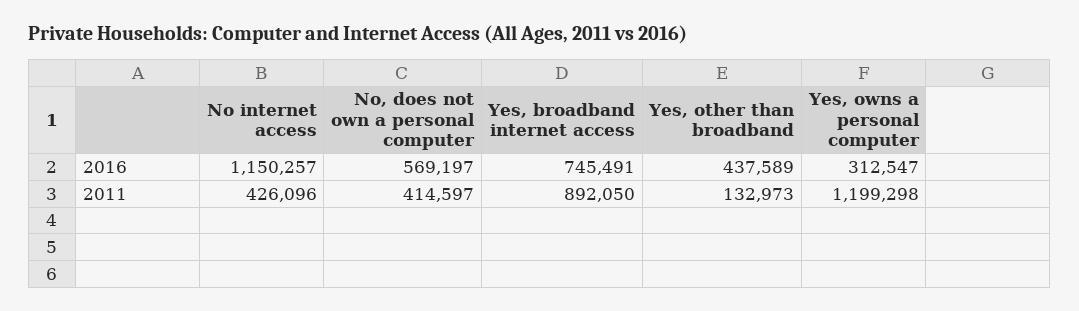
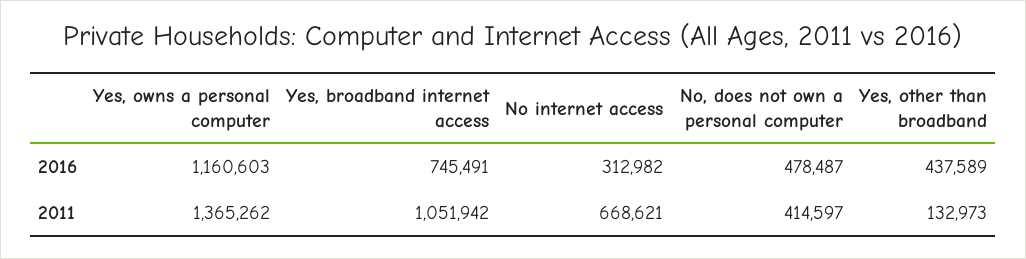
No internet access, 2016: 1150257 -> 312982
No, does not own a personal computer, 2016: 569197 -> 478487
Yes, owns a personal computer, 2016: 312547 -> 1160603
No internet access, 2011: 426096 -> 668621
Yes, broadband internet access, 2011: 892050 -> 1051942
Yes, owns a personal computer, 2011: 1199298 -> 1365262

